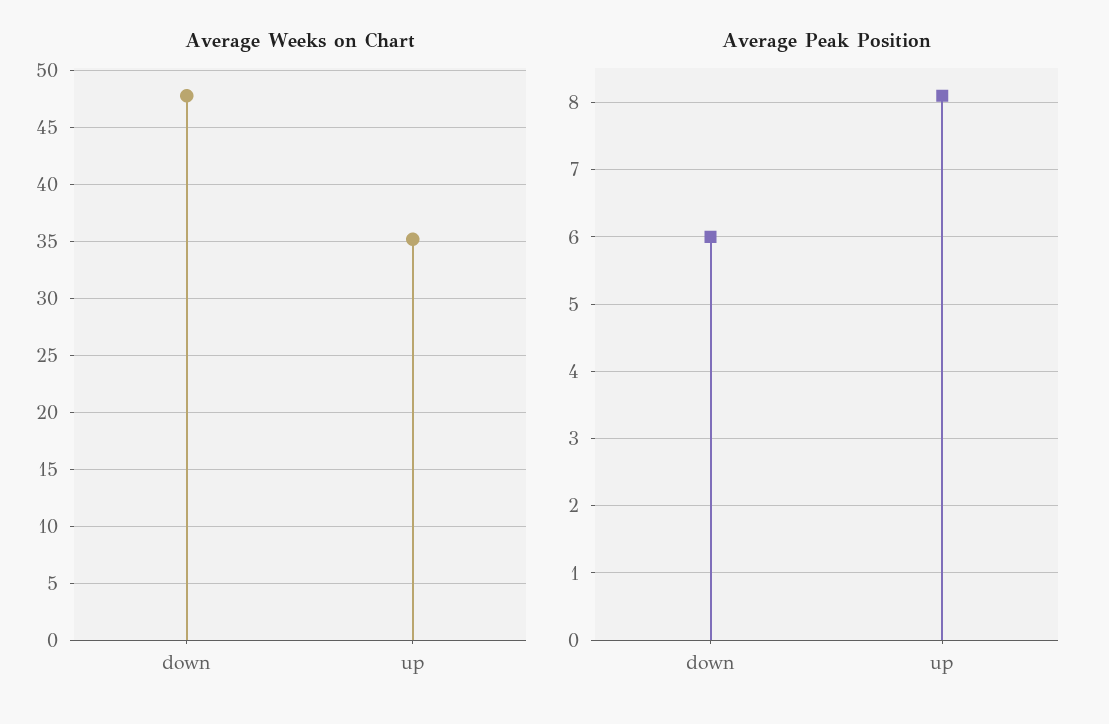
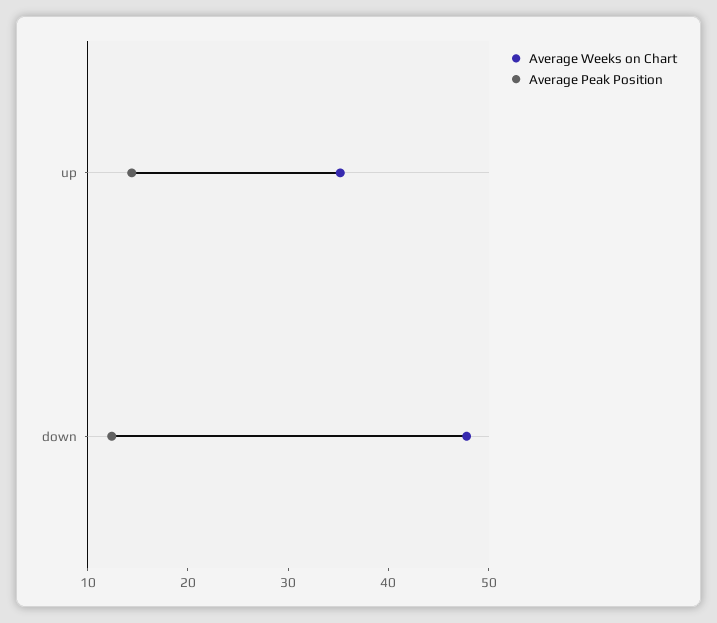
Average Peak Position, down: 6 -> 12
Average Peak Position, up: 8.1 -> 14

